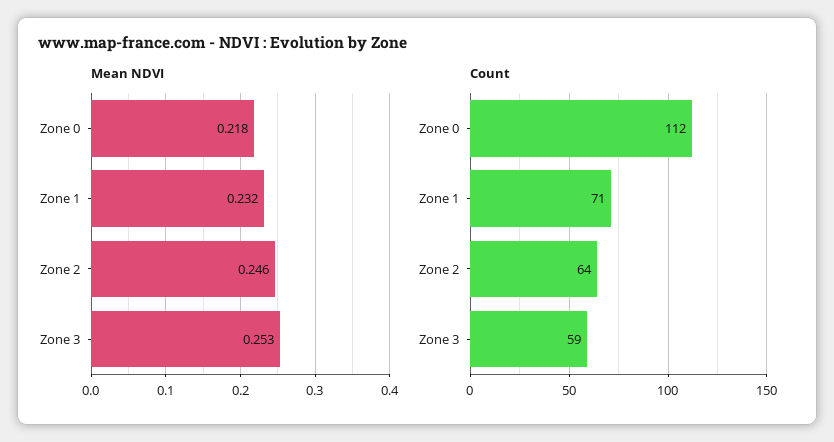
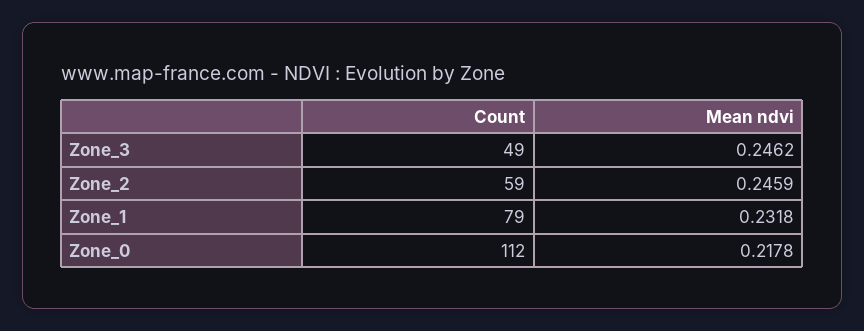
Mean NDVI, Zone 3: 0.253 -> 0.2462
Count, Zone 1: 71 -> 79
Count, Zone 2: 64 -> 59
Count, Zone 3: 59 -> 49

